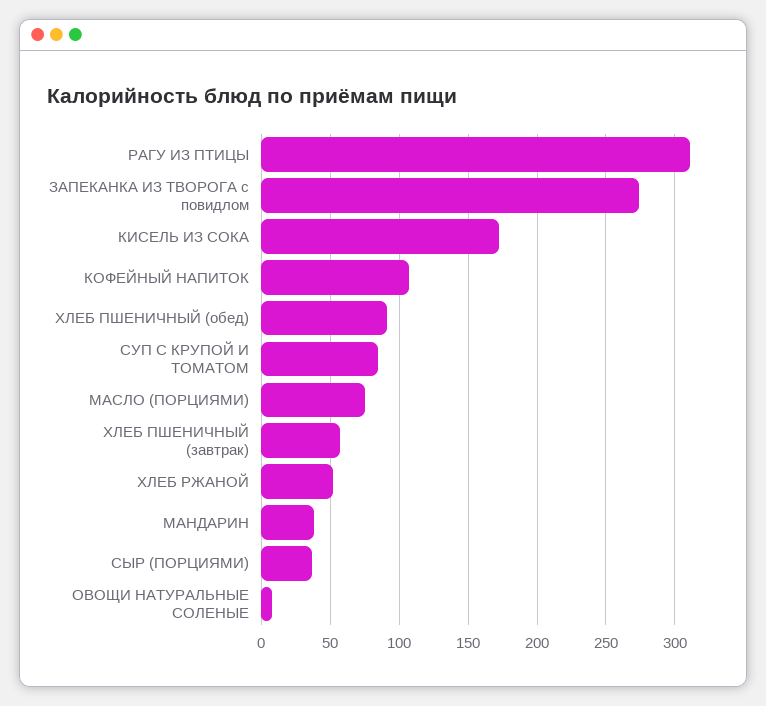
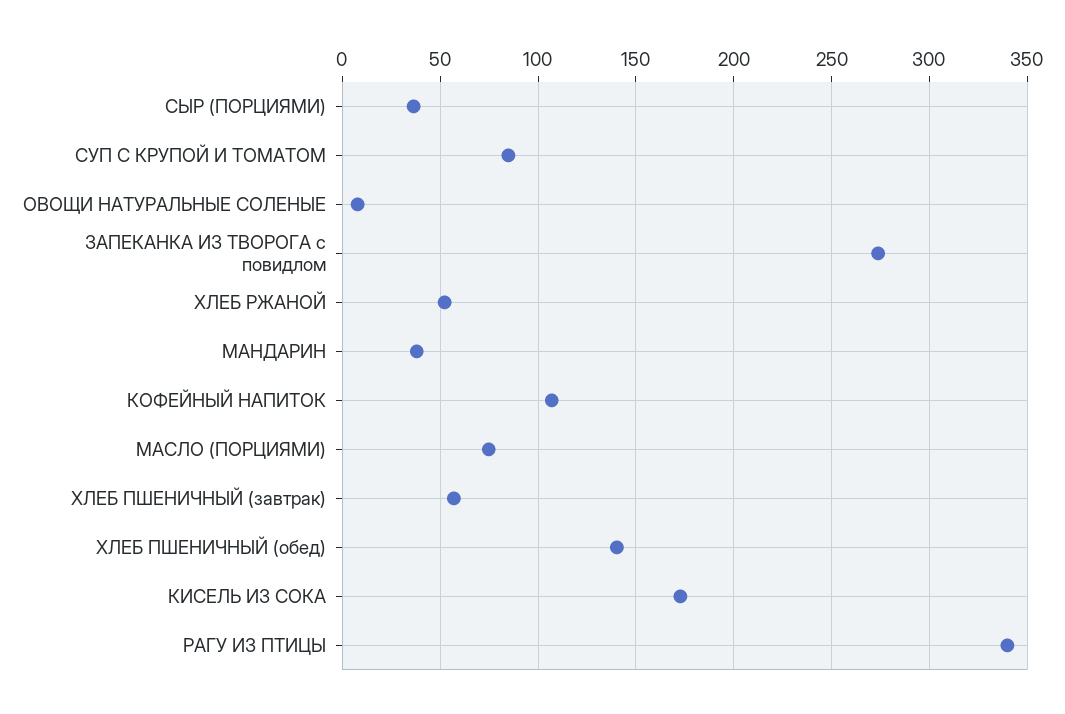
РАГУ ИЗ ПТИЦЫ: 310 -> 340
ХЛЕБ ПШЕНИЧНЫЙ (обед): 90 -> 140

